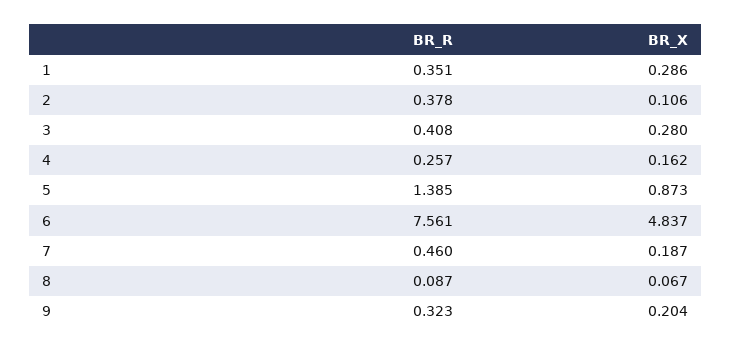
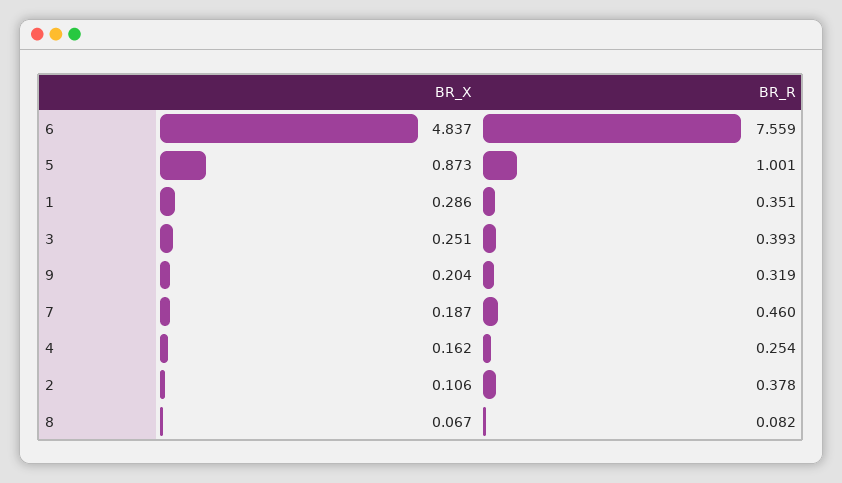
BR_R, 3: 0.408 -> 0.393
BR_X, 3: 0.28 -> 0.251
BR_R, 4: 0.257 -> 0.254
BR_R, 5: 1.385 -> 1.001
BR_R, 6: 7.561 -> 7.559
BR_R, 8: 0.087 -> 0.082
BR_R, 9: 0.323 -> 0.319

